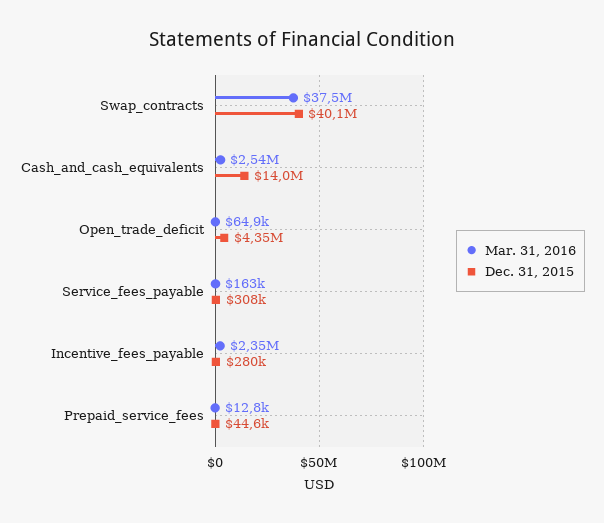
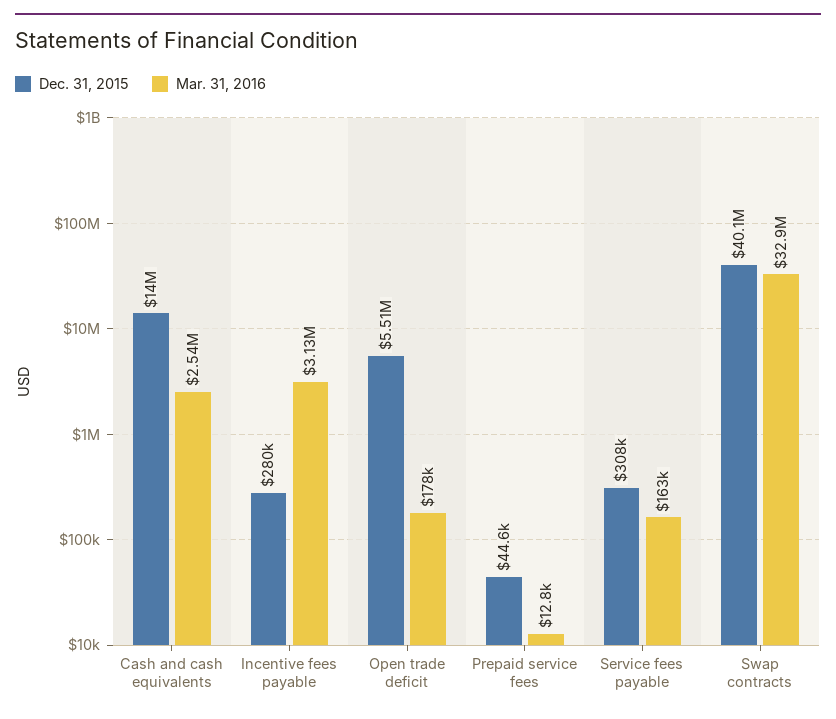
Mar. 31, 2016, Swap_contracts: 37500000 -> 32900000
Mar. 31, 2016, Open_trade_deficit: 64900 -> 178000
Dec. 31, 2015, Open_trade_deficit: 4350000 -> 5510000
Mar. 31, 2016, Incentive_fees_payable: 2350000 -> 3130000

